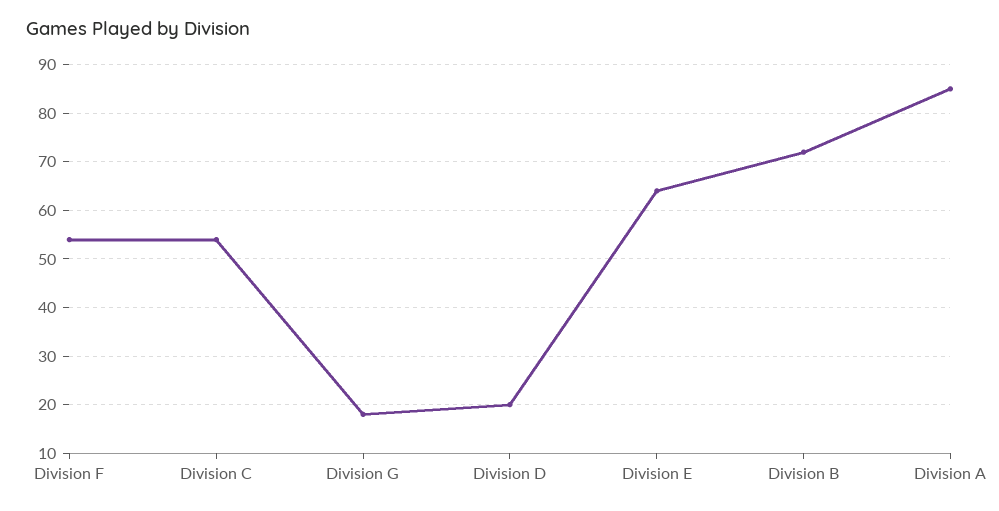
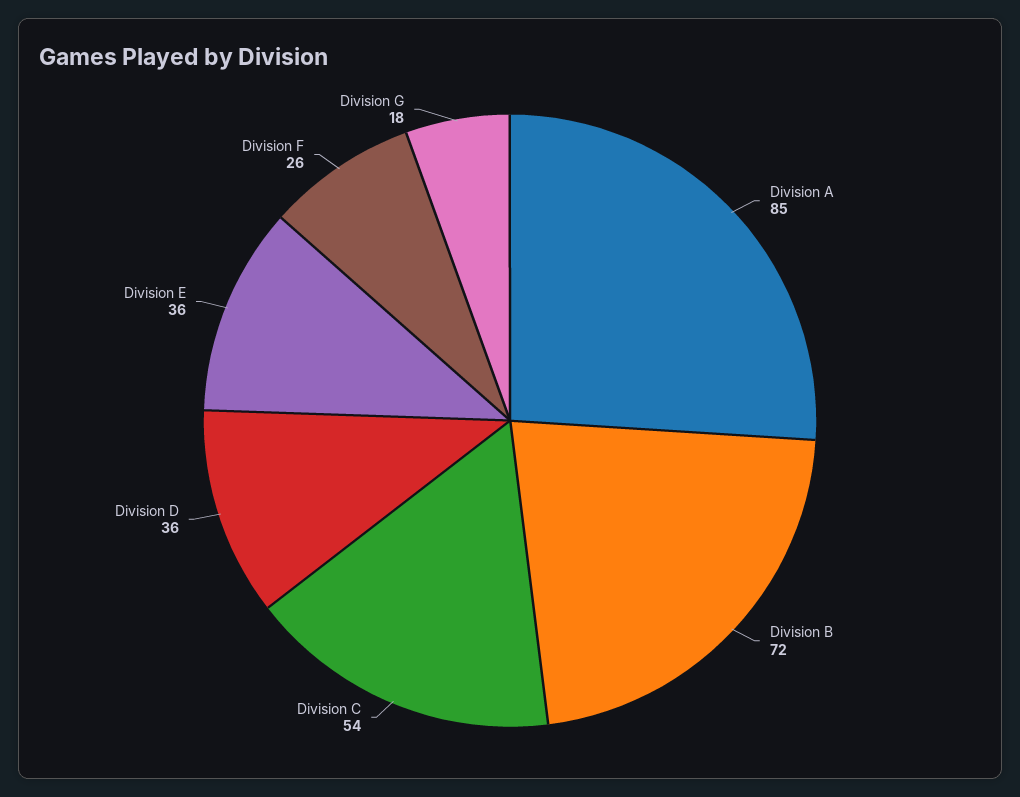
Division F: 55 -> 26
Division D: 20 -> 36
Division E: 65 -> 36

